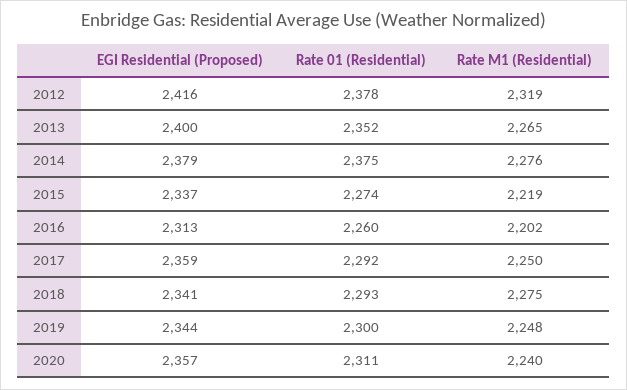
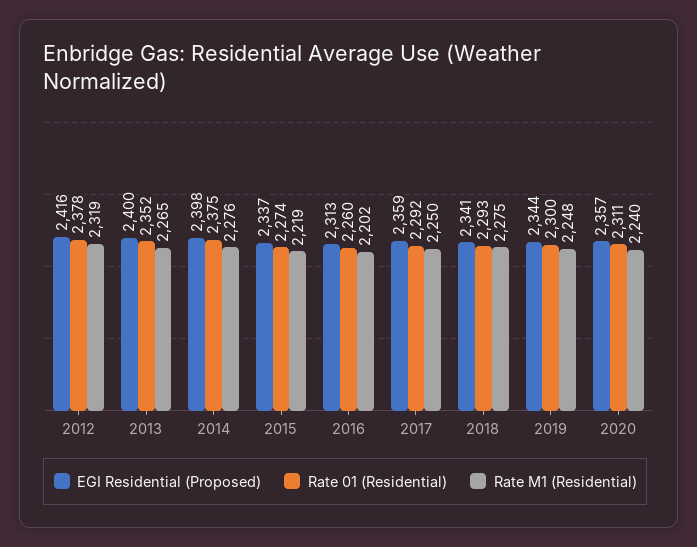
EGI Residential (Proposed), 2014: 2379 -> 2398

